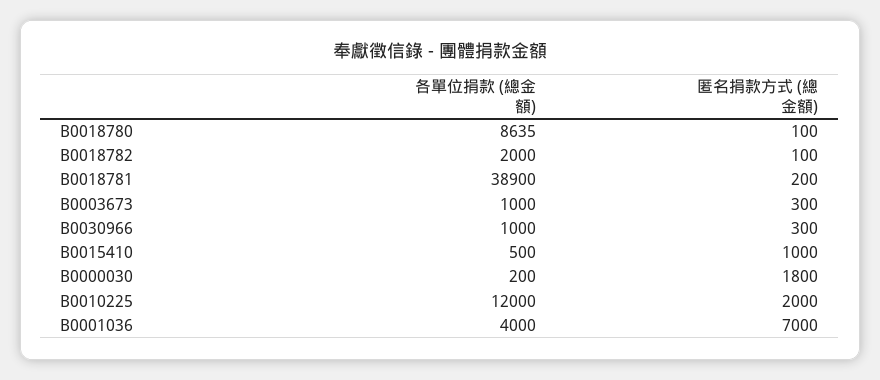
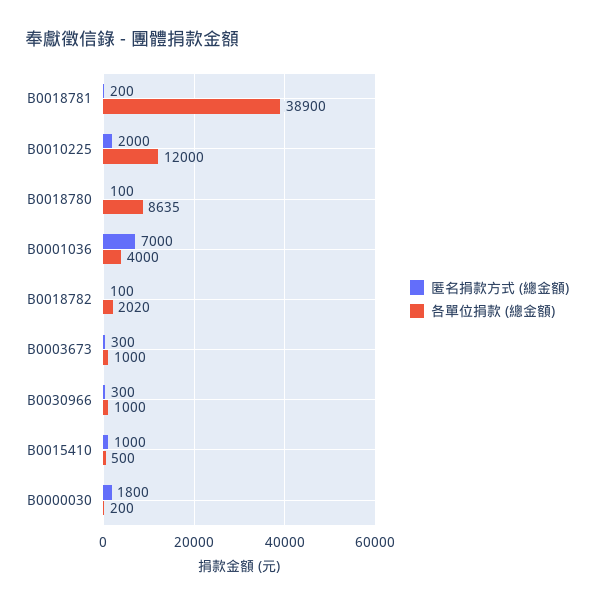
各單位捐款 (總金額), B0018782: 2000 -> 2020

